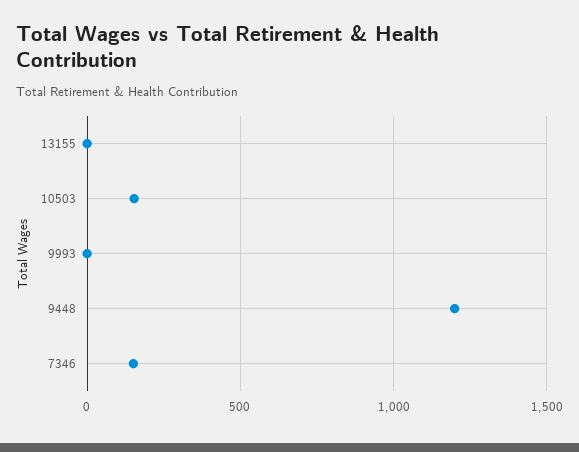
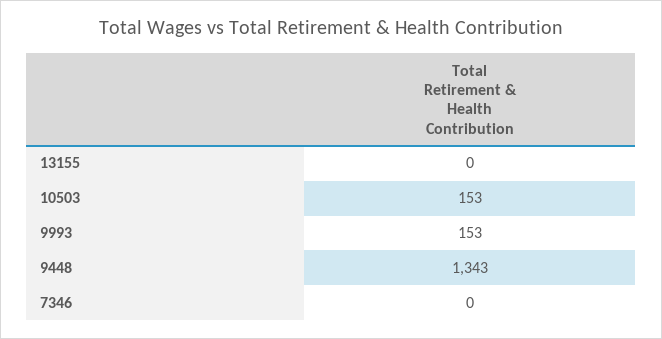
9993: 0 -> 153
9448: 1200 -> 1343
7346: 150 -> 0

